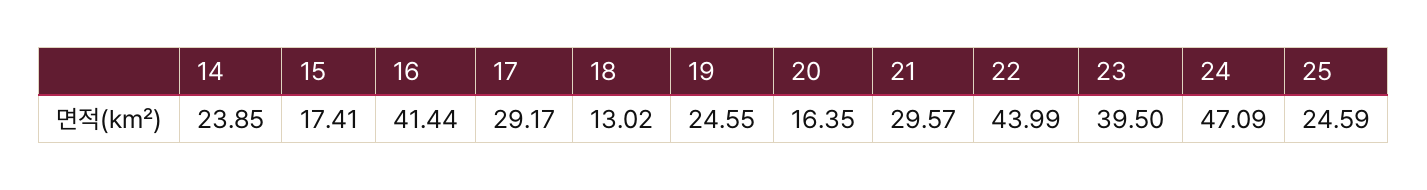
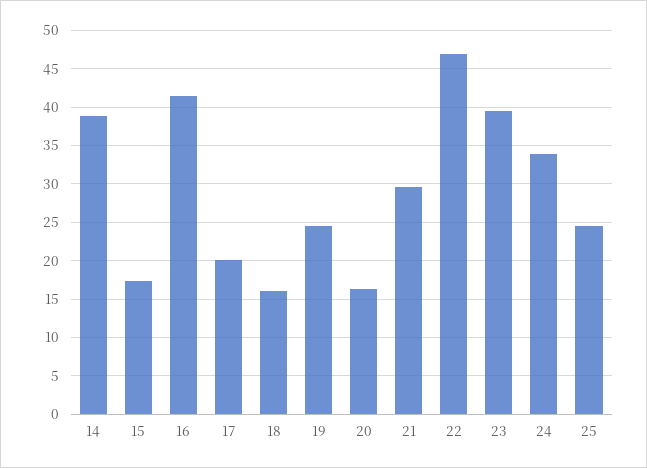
14: 23.85 -> 39
17: 29.17 -> 20
18: 13.02 -> 16
22: 43.99 -> 47
24: 47.09 -> 34

